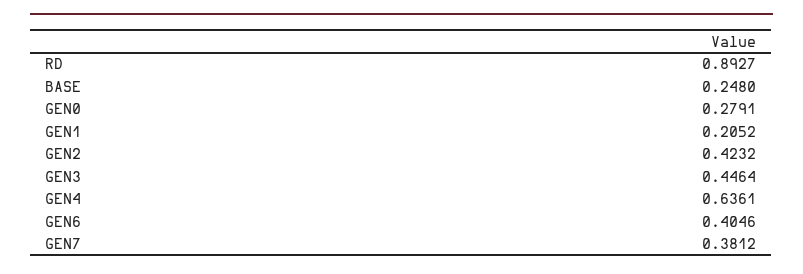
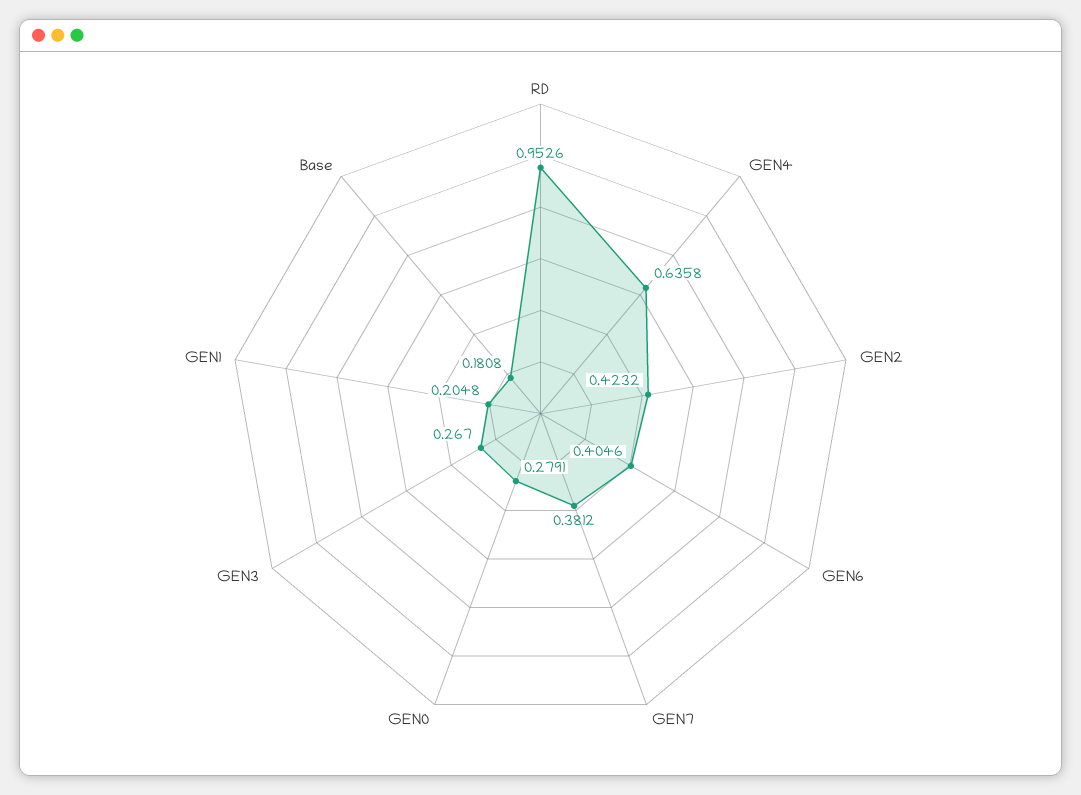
RD: 0.8927 -> 0.9526
BASE: 0.248 -> 0.1808
GEN1: 0.2052 -> 0.2048
GEN3: 0.4464 -> 0.267
GEN4: 0.6361 -> 0.6358

